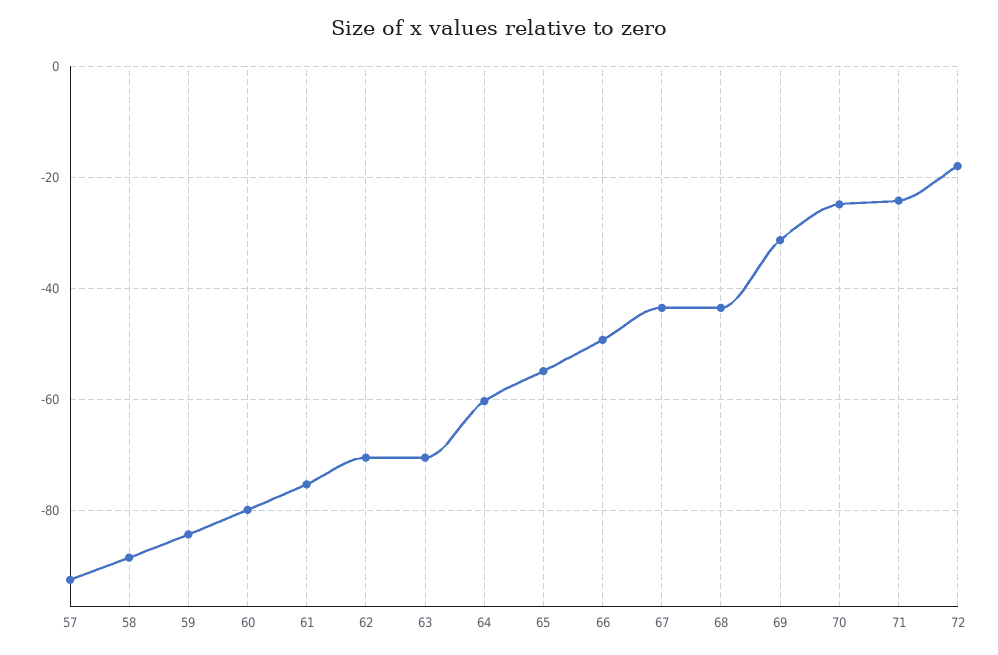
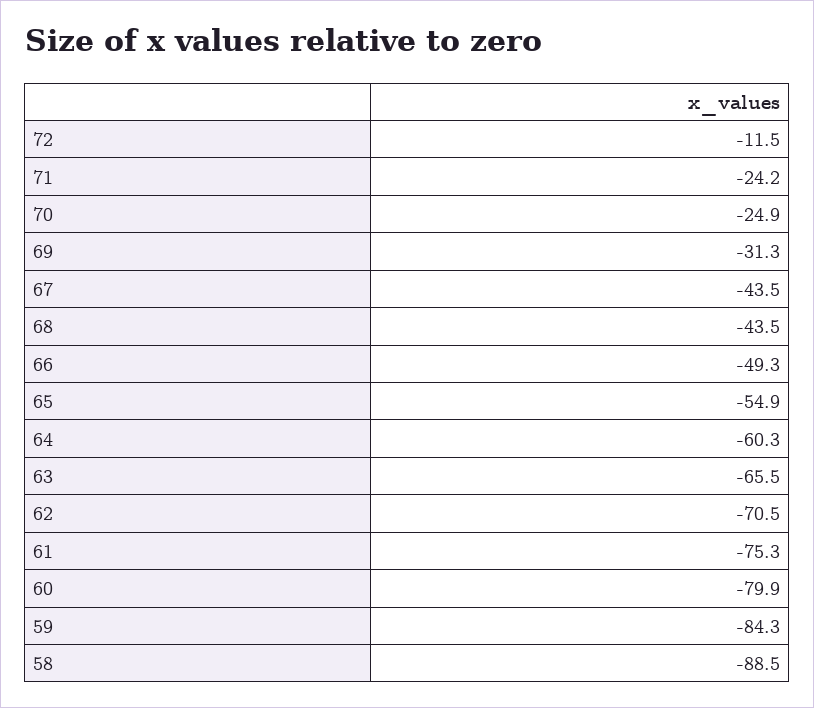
57: -92 -> none
63: -70 -> -65.5
72: -18 -> -11.5

